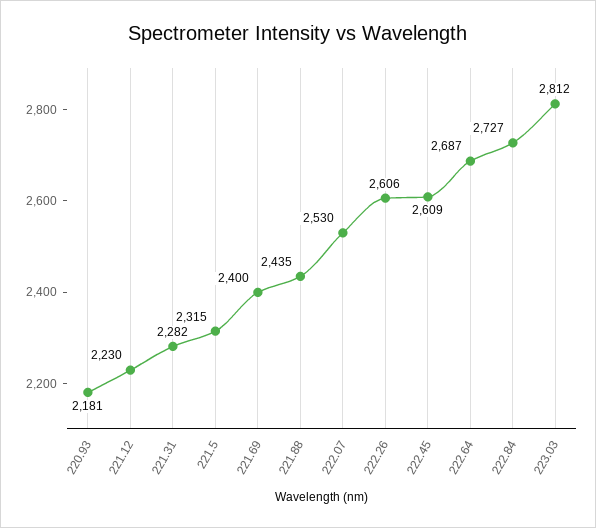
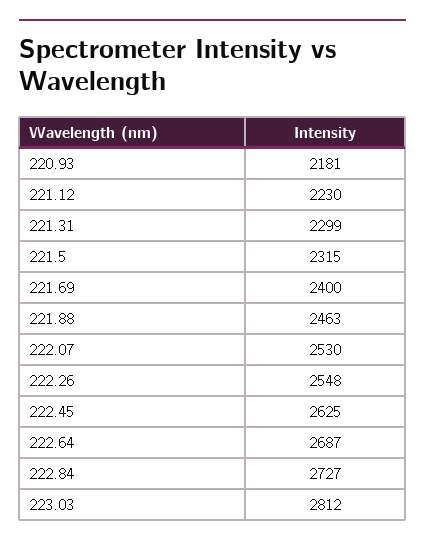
221.31: 2282 -> 2299
221.88: 2435 -> 2463
222.26: 2606 -> 2548
222.45: 2609 -> 2625

